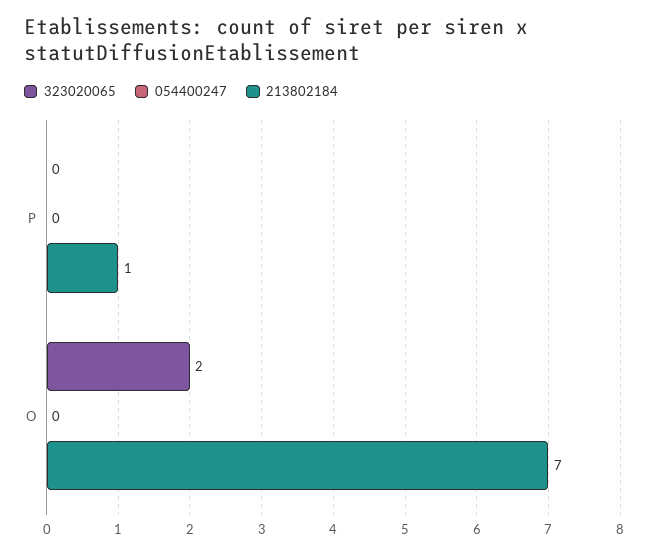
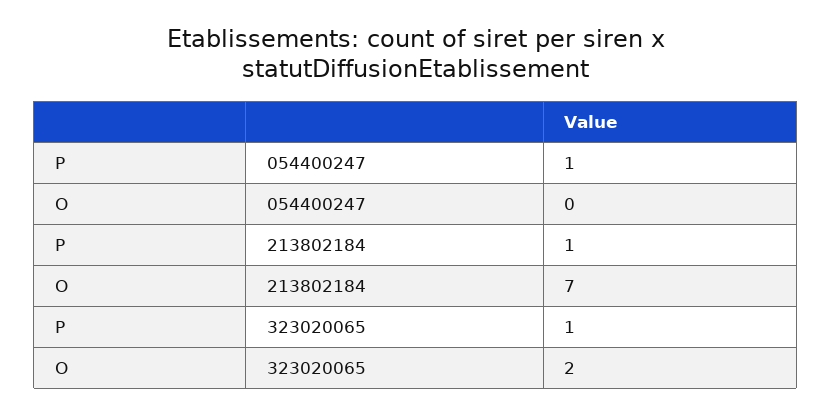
323020065, P: 0 -> 1
054400247, P: 0 -> 1

